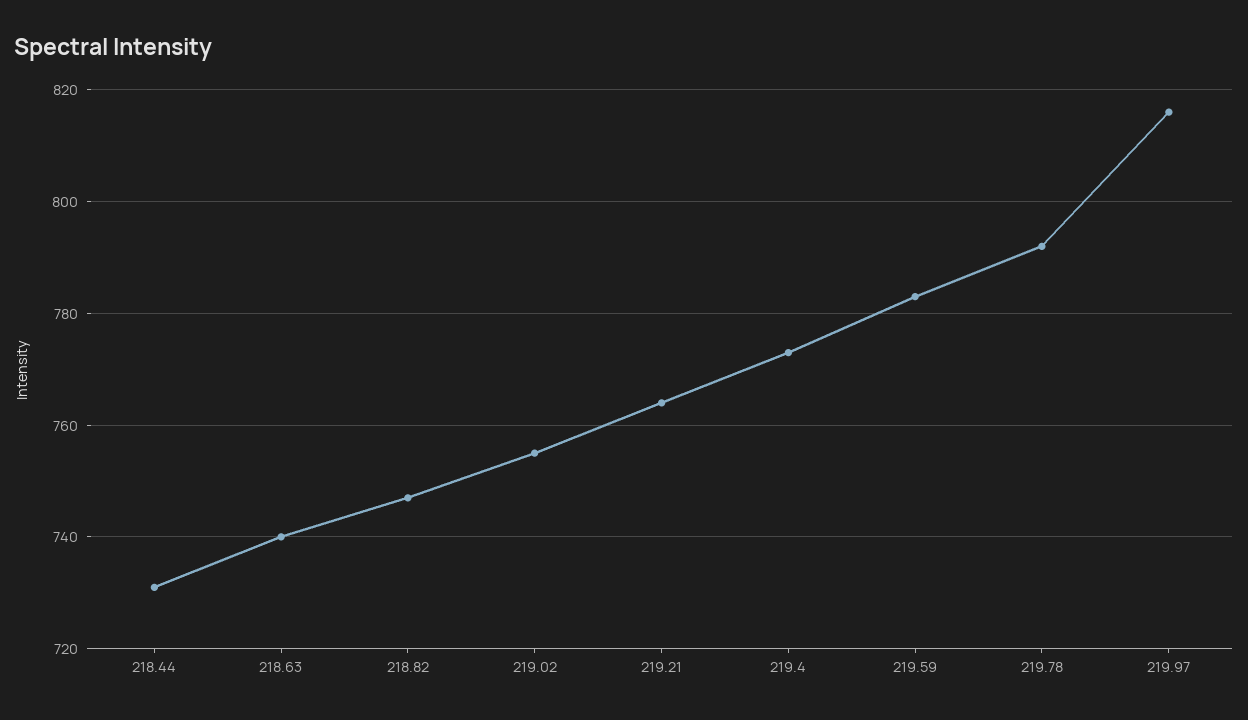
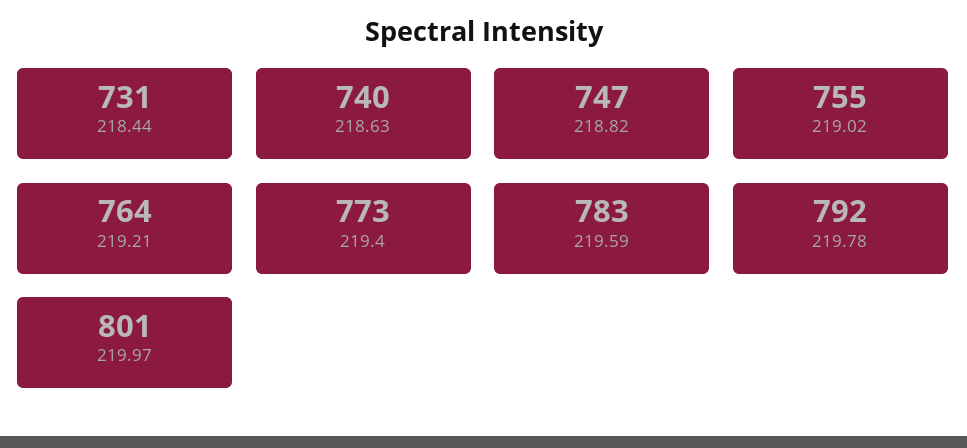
219.97: 815 -> 801

